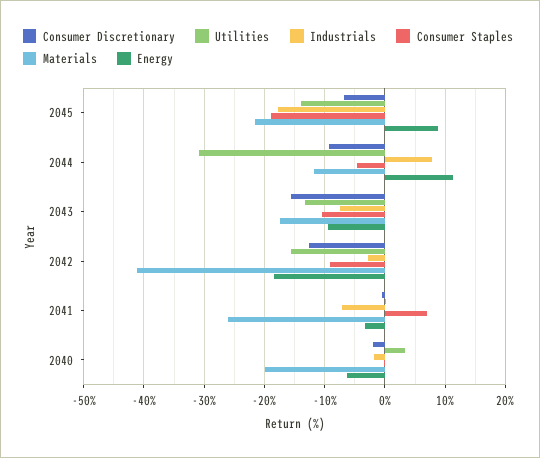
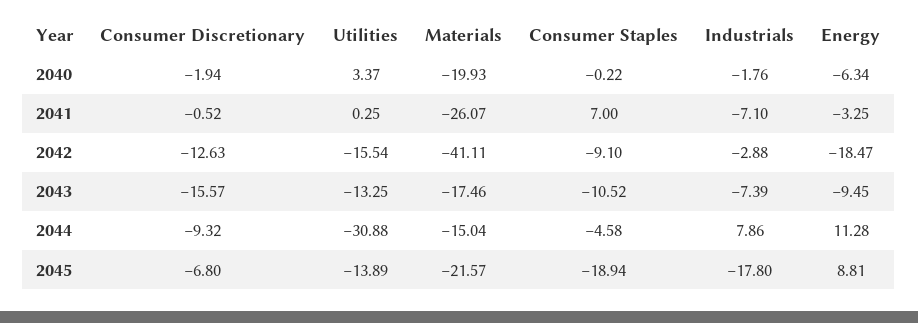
Materials, 2044: -12 -> -15.04

